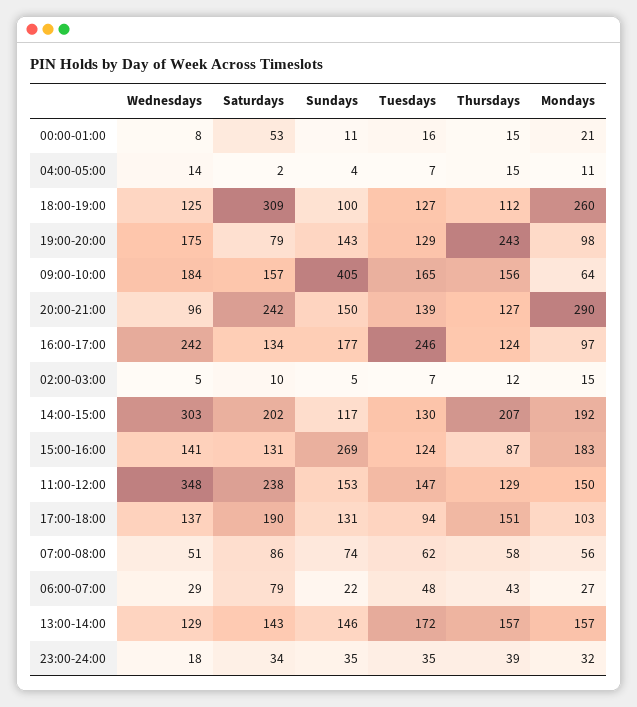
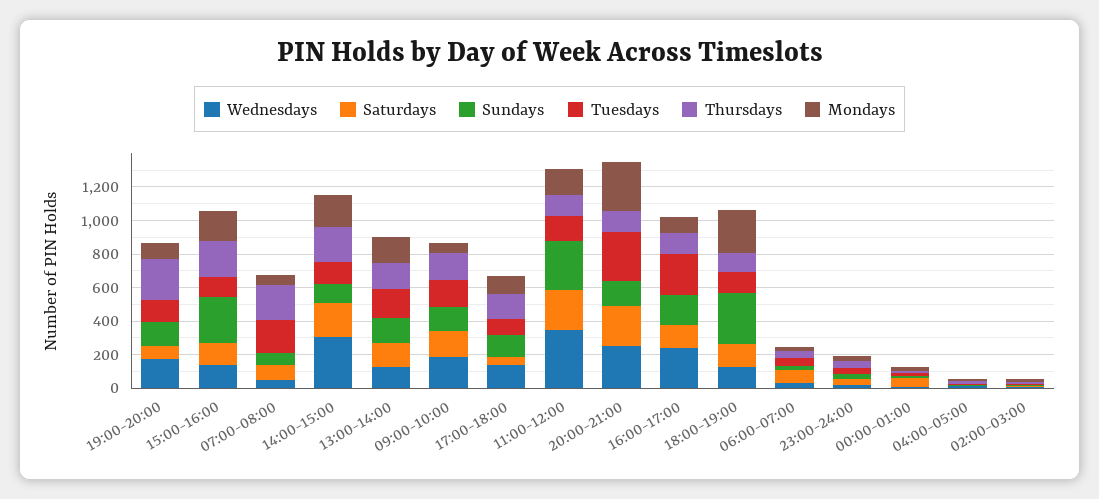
Saturdays, 18:00-19:00: 309 -> 150
Sundays, 18:00-19:00: 100 -> 300
Sundays, 09:00-10:00: 405 -> 150
Wednesdays, 20:00-21:00: 96 -> 250
Tuesdays, 20:00-21:00: 139 -> 300
Thursdays, 15:00-16:00: 87 -> 200
Sundays, 11:00-12:00: 153 -> 300
Saturdays, 17:00-18:00: 190 -> 50
Tuesdays, 07:00-08:00: 62 -> 200
Thursdays, 07:00-08:00: 58 -> 200

